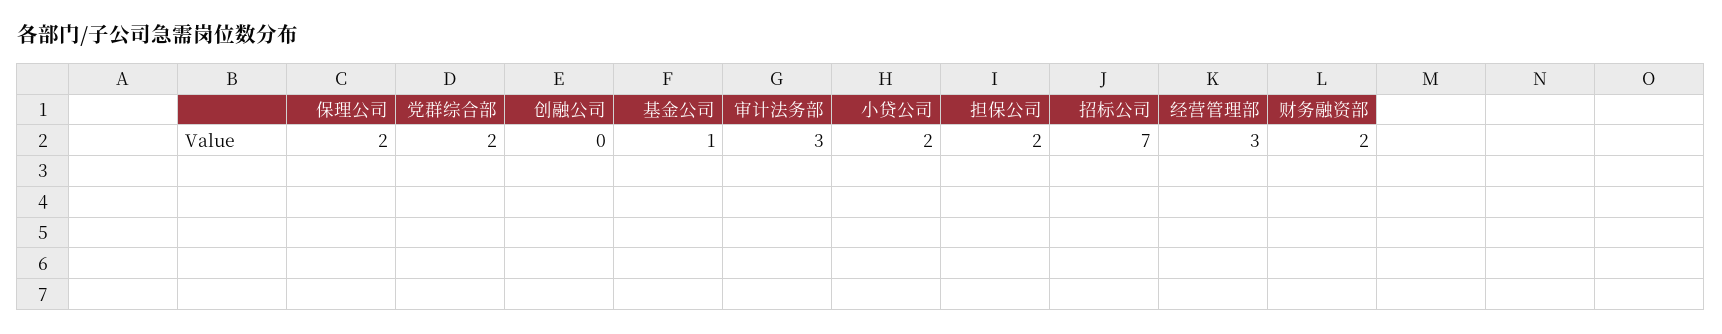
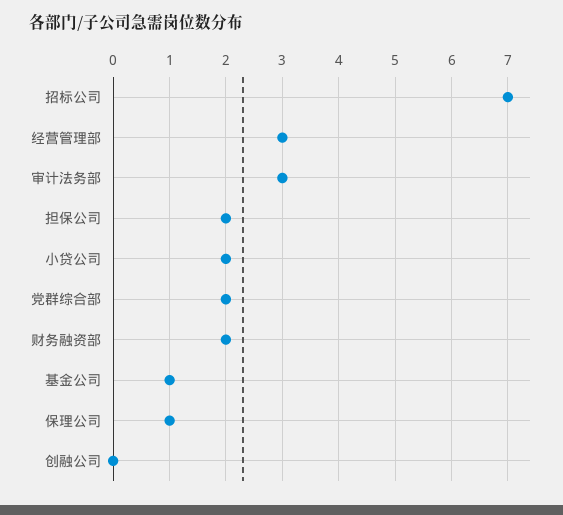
保理公司: 2 -> 1

